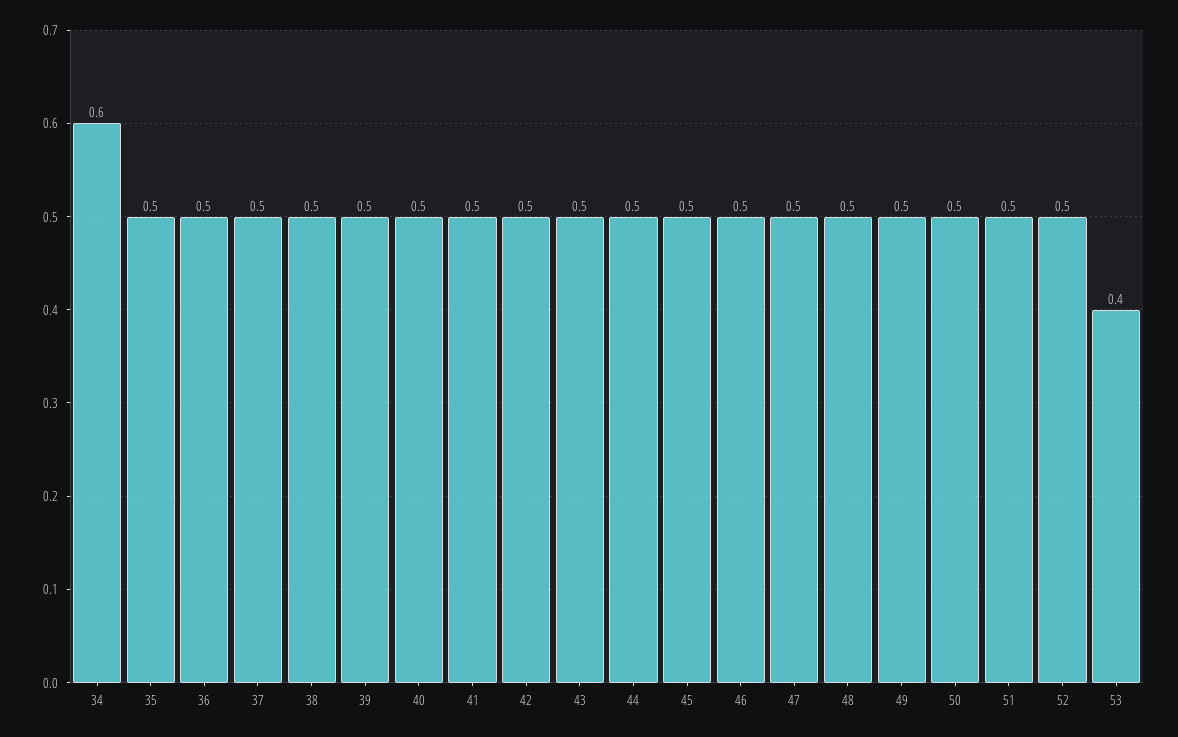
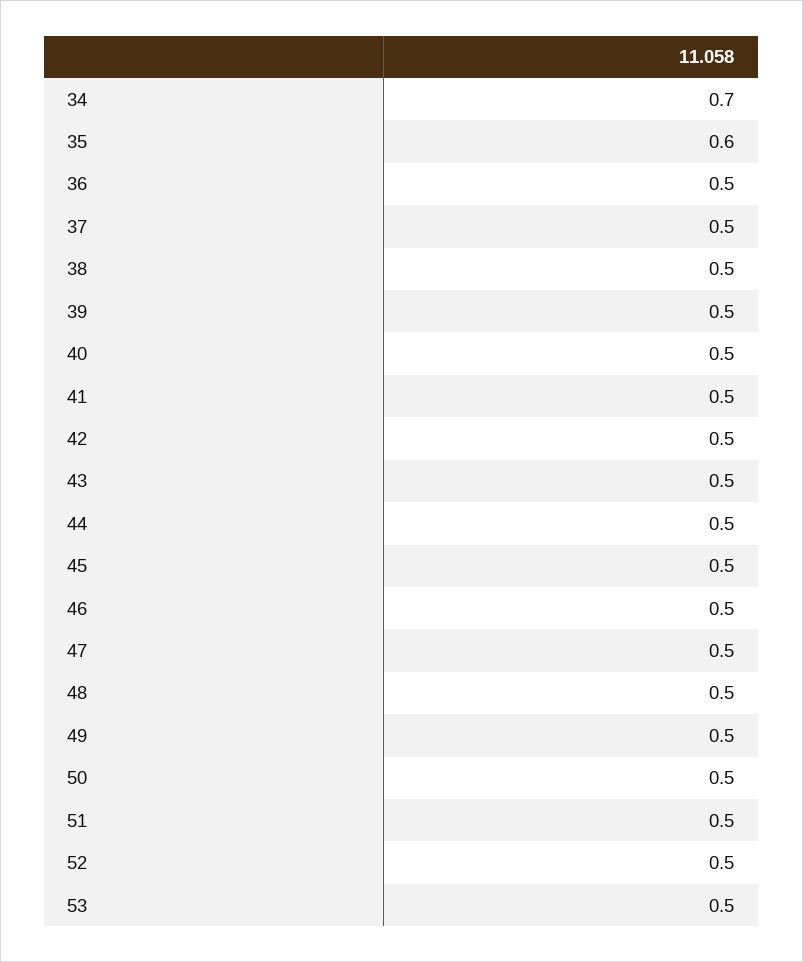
34: 0.6 -> 0.7
35: 0.5 -> 0.6
53: 0.4 -> 0.5

